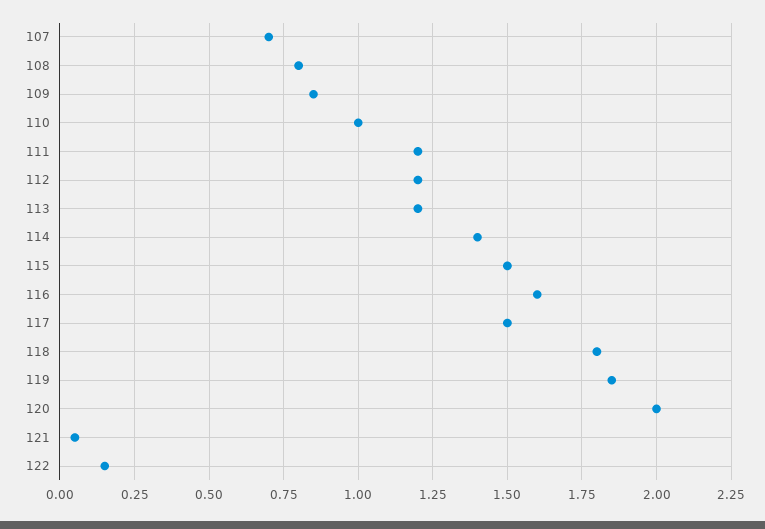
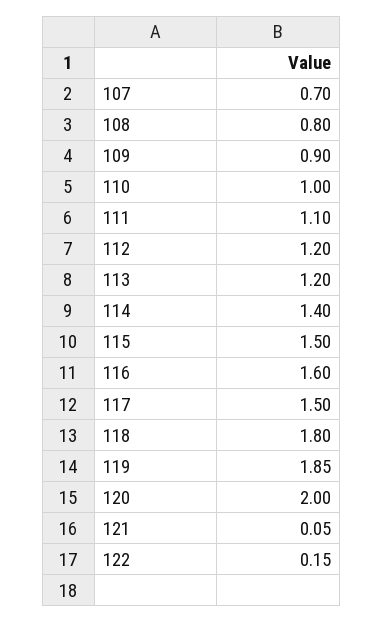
109: 0.85 -> 0.9
111: 1.2 -> 1.1

